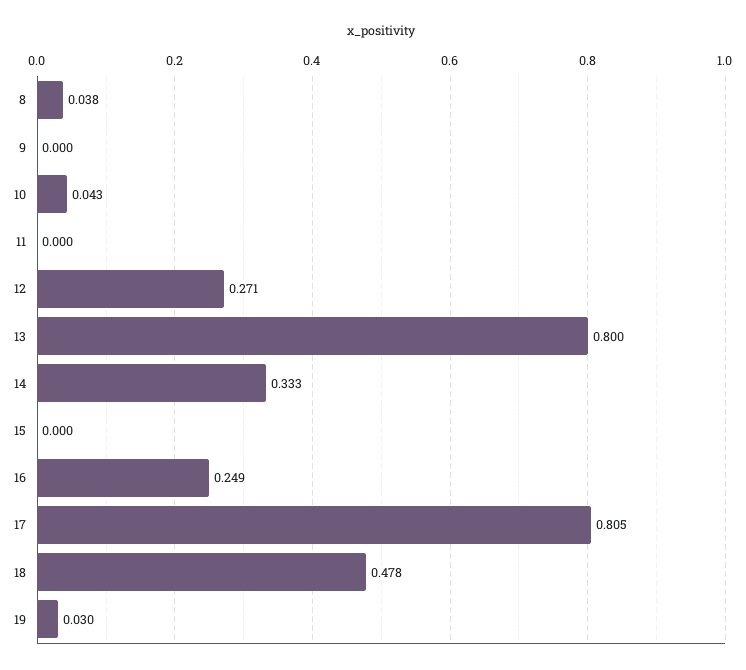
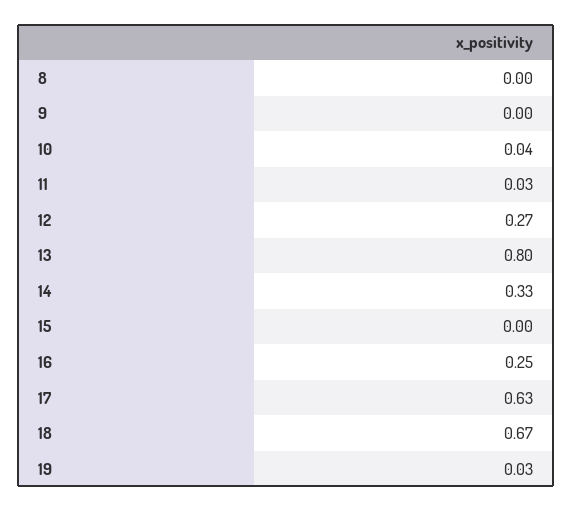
8: 0.038 -> 0
11: 0 -> 0.03
17: 0.805 -> 0.63
18: 0.478 -> 0.67

